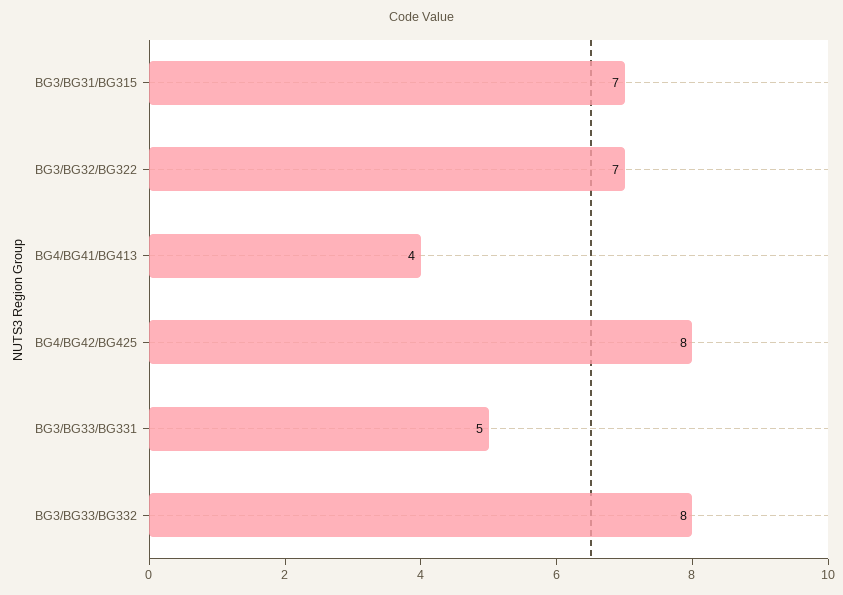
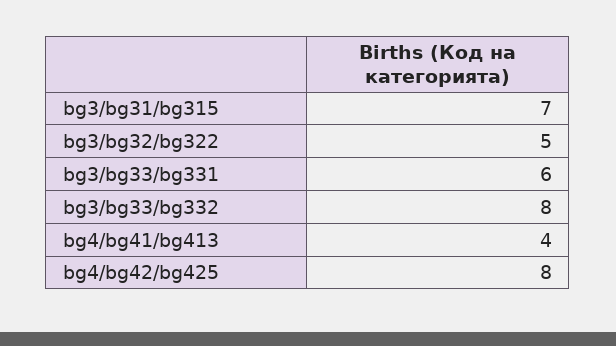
BG3/BG32/BG322: 7 -> 5
BG3/BG33/BG331: 5 -> 6

